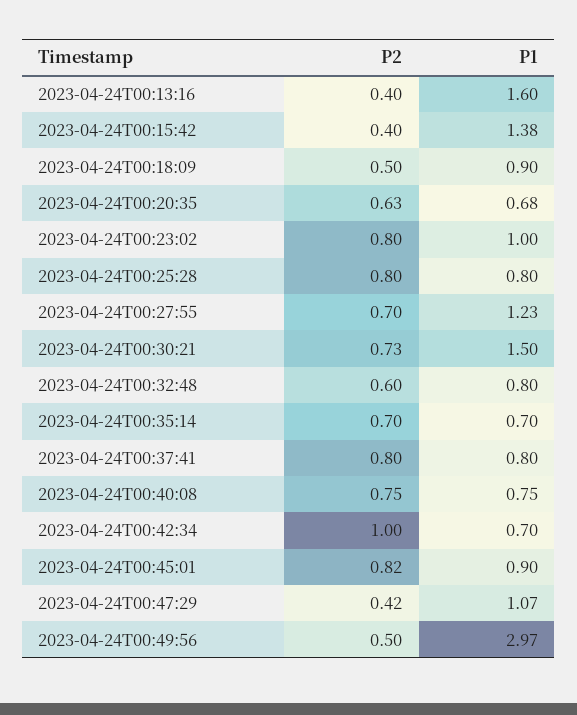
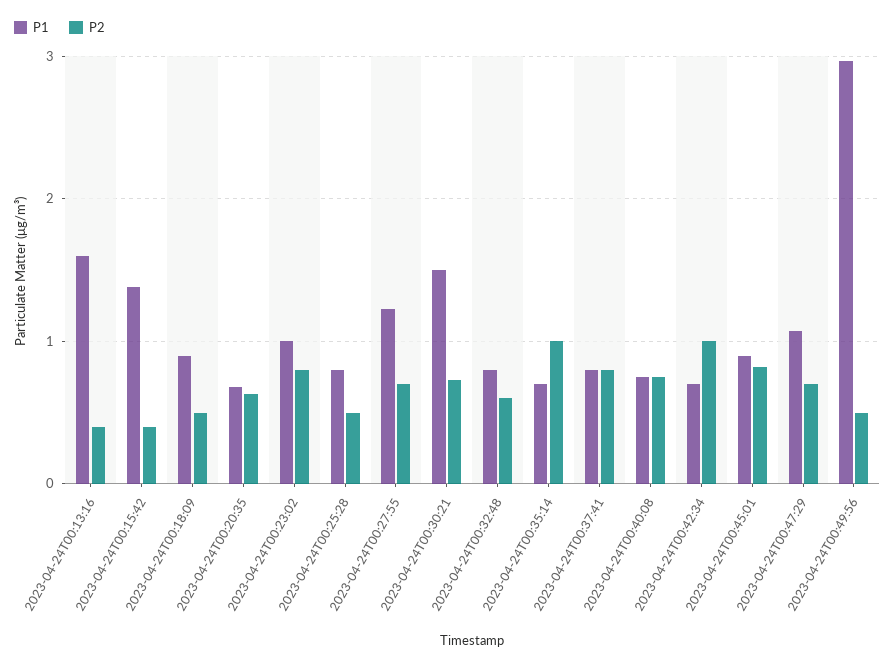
P2, 2023-04-24T00:25:28: 0.8 -> 0.5
P2, 2023-04-24T00:35:14: 0.7 -> 1
P2, 2023-04-24T00:47:29: 0.42 -> 0.7

